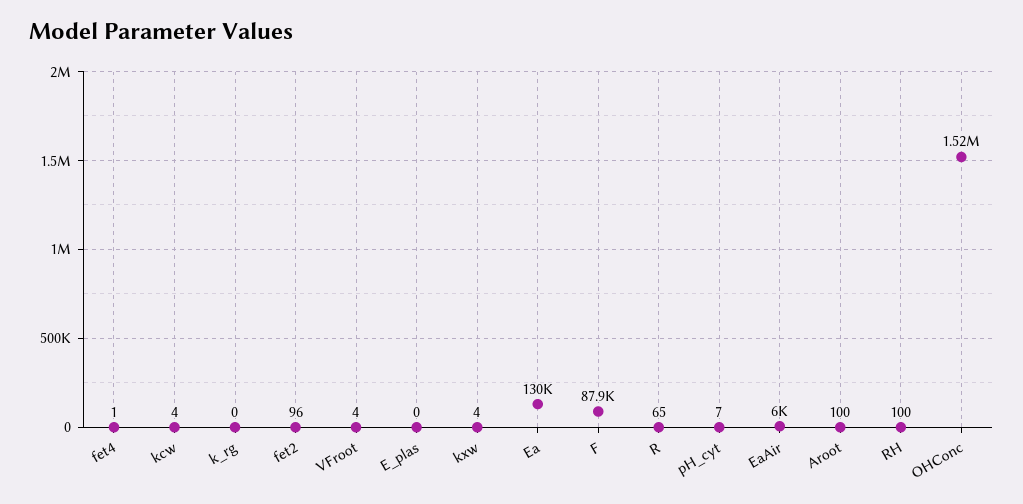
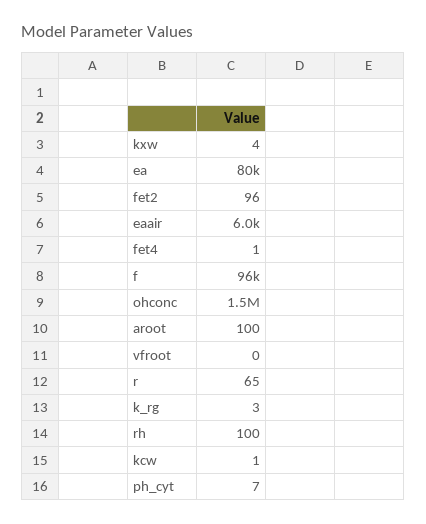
kcw: 4 -> 1
k_rg: 0 -> 3
VFroot: 4 -> 0
E_plas: 0 -> none
Ea: 130000 -> 80000
F: 87900 -> 96000

